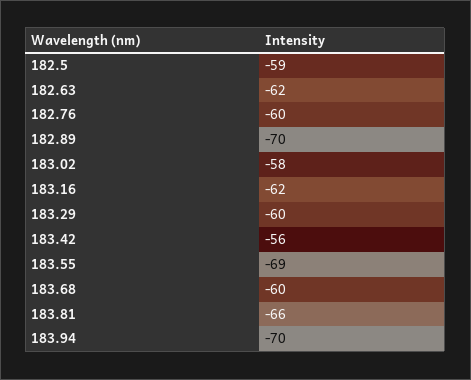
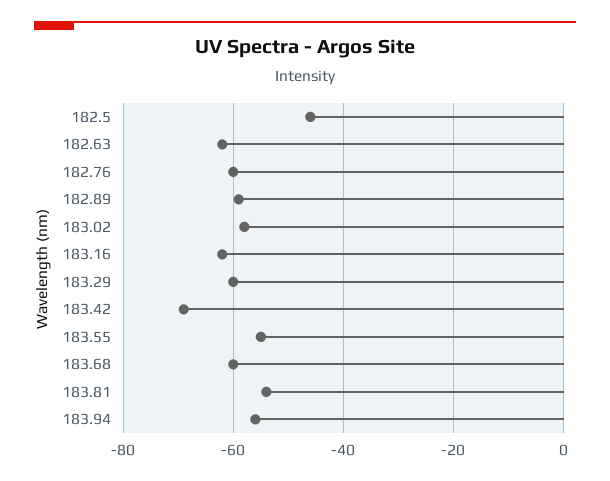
182.5: -59 -> -45
182.89: -70 -> -60
183.42: -56 -> -70
183.55: -69 -> -55
183.81: -66 -> -55
183.94: -70 -> -55

